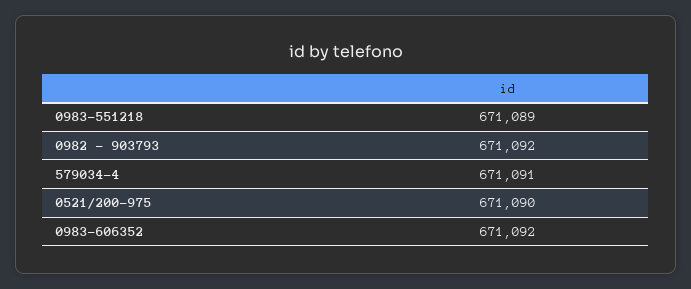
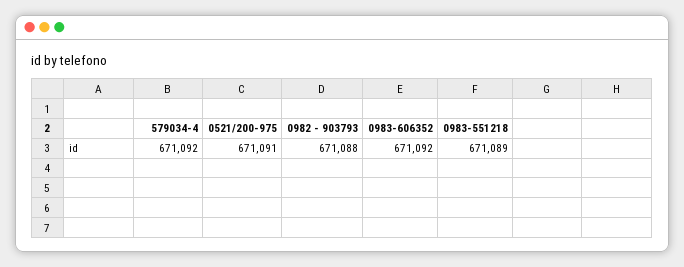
0982 - 903793: 671092 -> 671088
579034-4: 671091 -> 671092
0521/200-975: 671090 -> 671091

